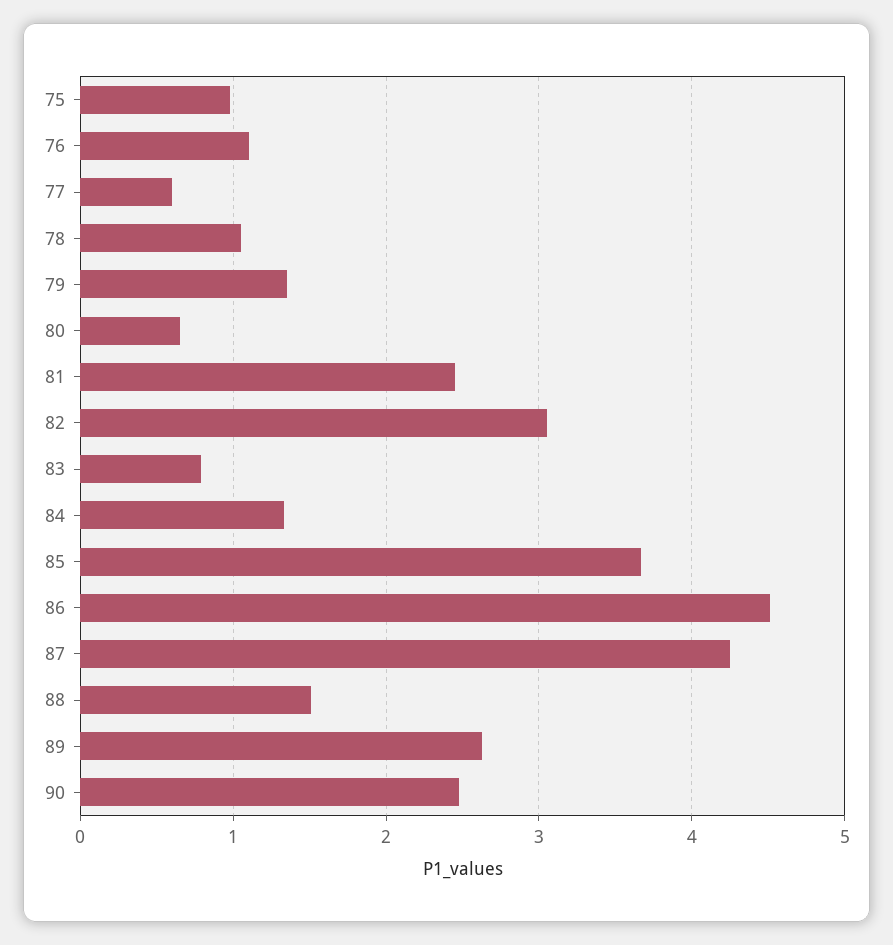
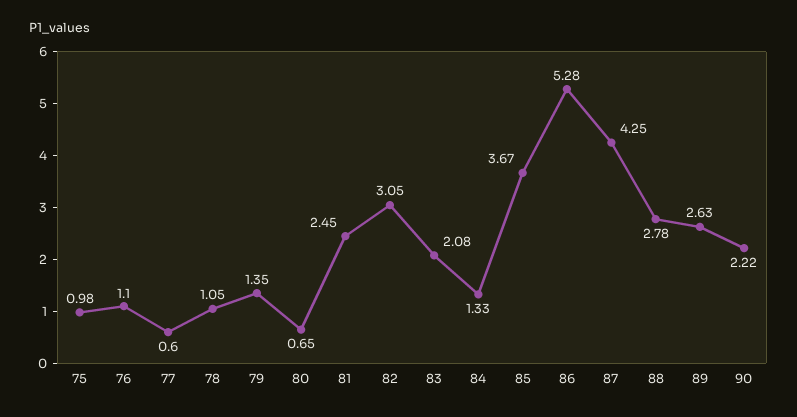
83: 0.8 -> 2.08
86: 4.5 -> 5.28
88: 1.5 -> 2.78
90: 2.5 -> 2.22

